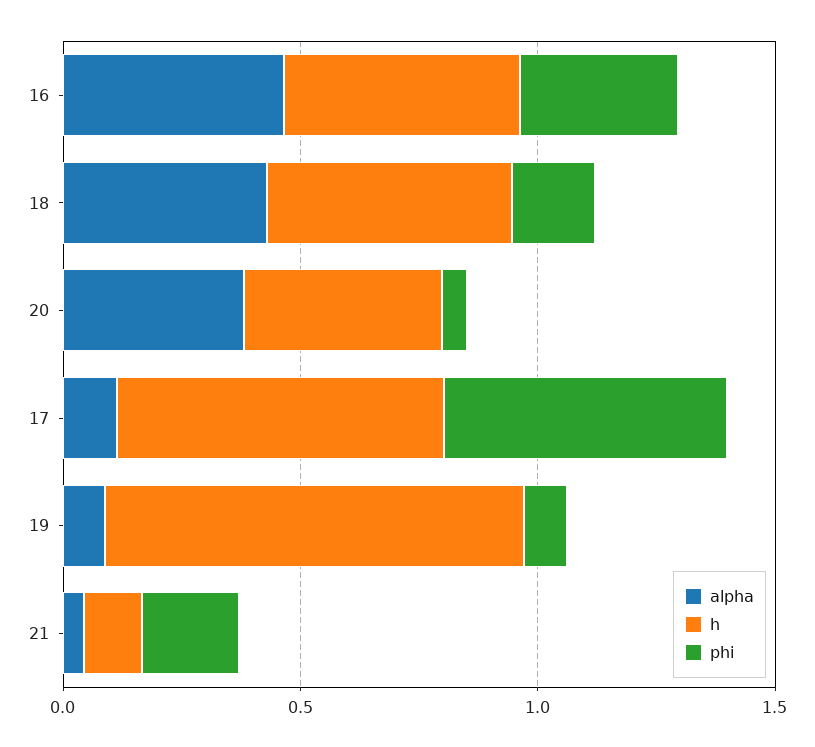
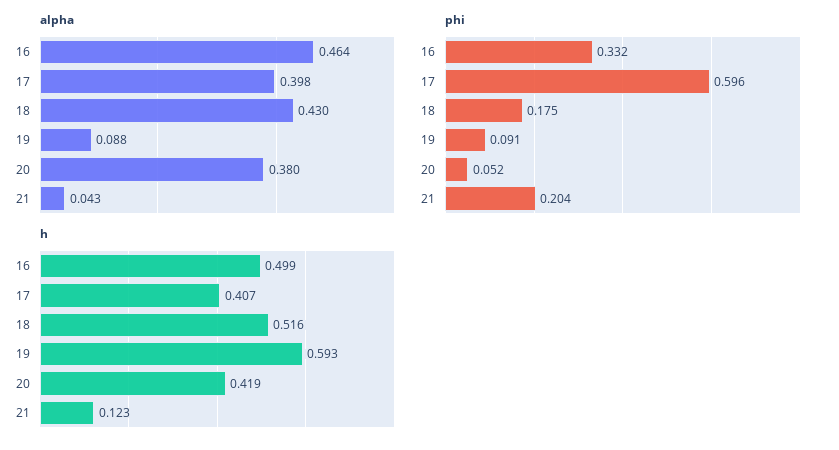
alpha, 17: 0.1 -> 0.398
h, 17: 0.7 -> 0.407
h, 19: 0.9 -> 0.593

